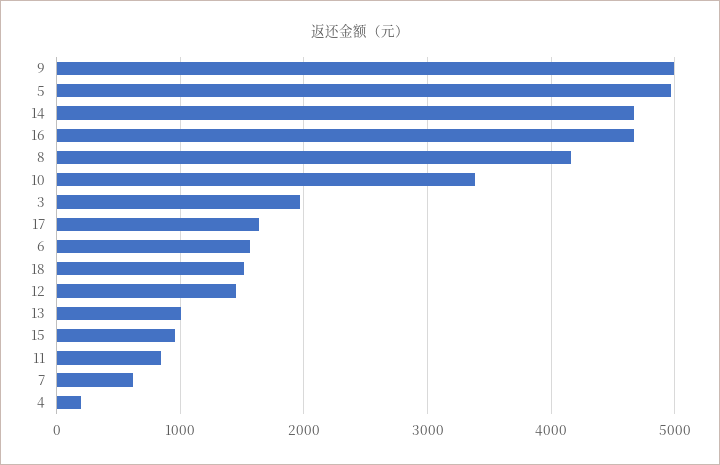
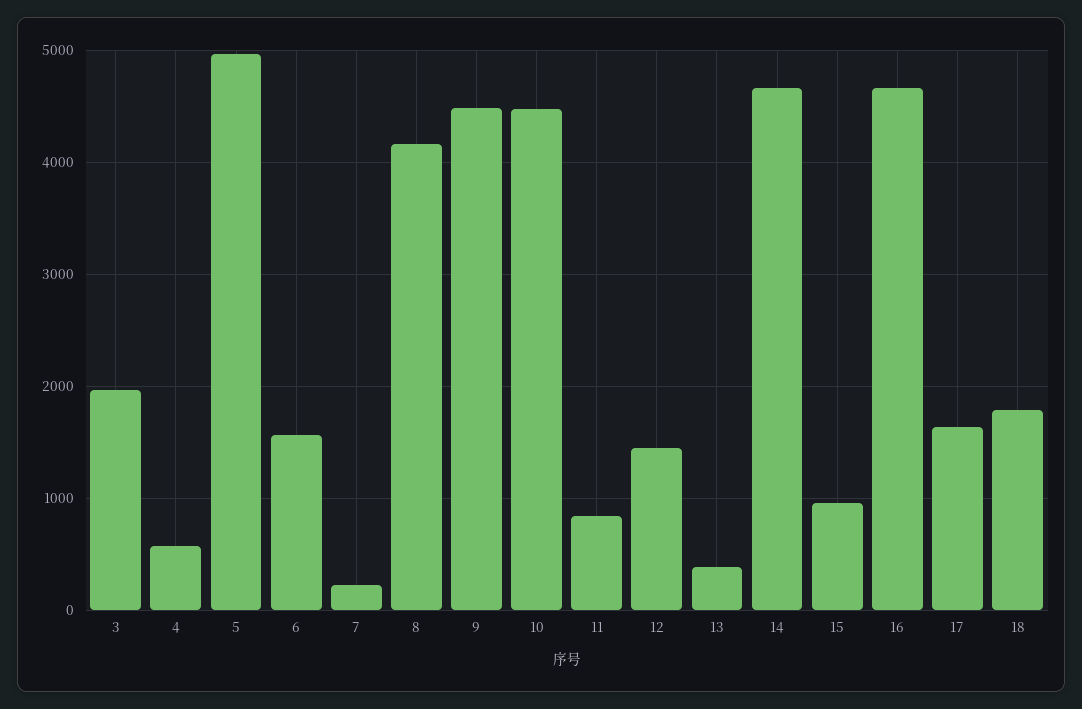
9: 5000 -> 4500
10: 3400 -> 4500
18: 1500 -> 1800
13: 1000 -> 400
7: 600 -> 200
4: 200 -> 600

